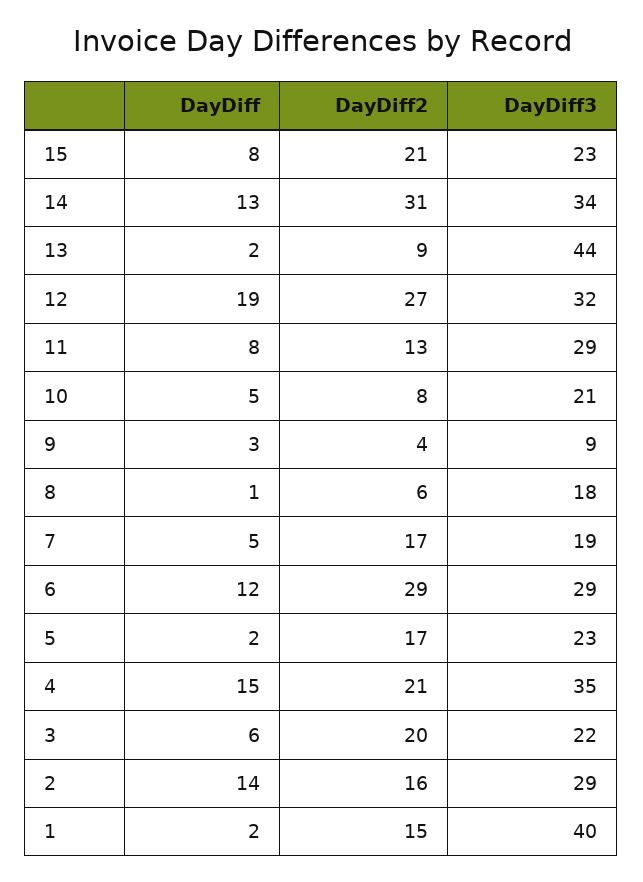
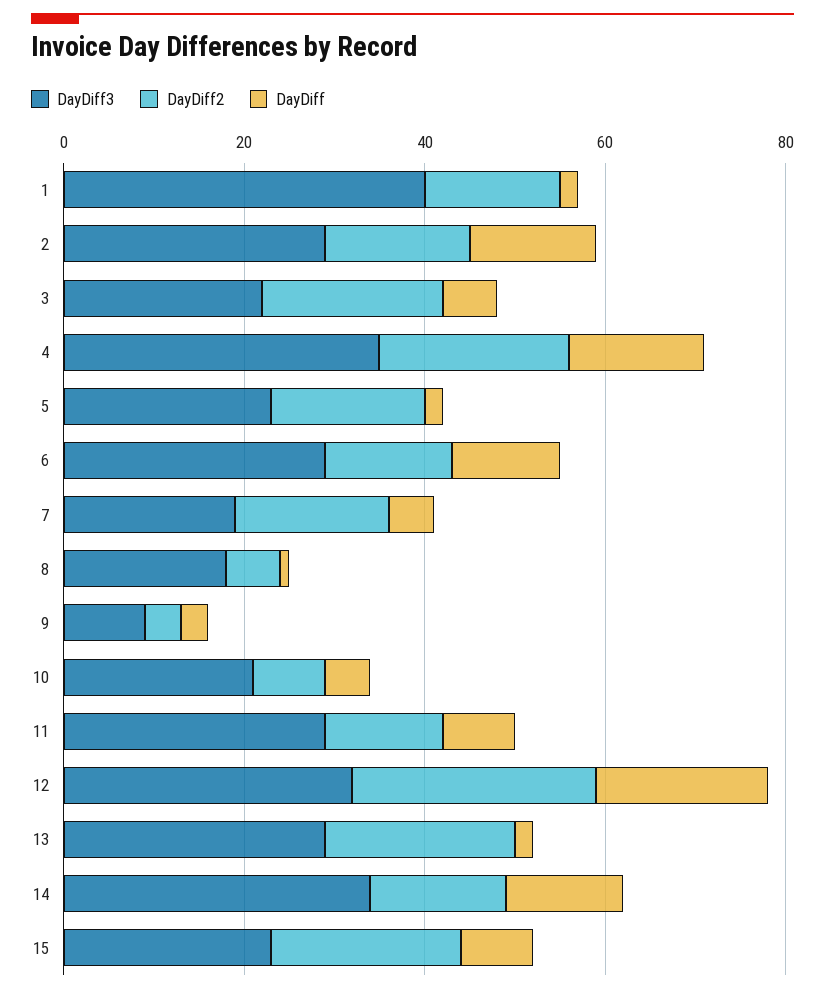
DayDiff2, 14: 31 -> 15
DayDiff2, 13: 9 -> 20
DayDiff3, 13: 44 -> 30
DayDiff2, 6: 29 -> 15

